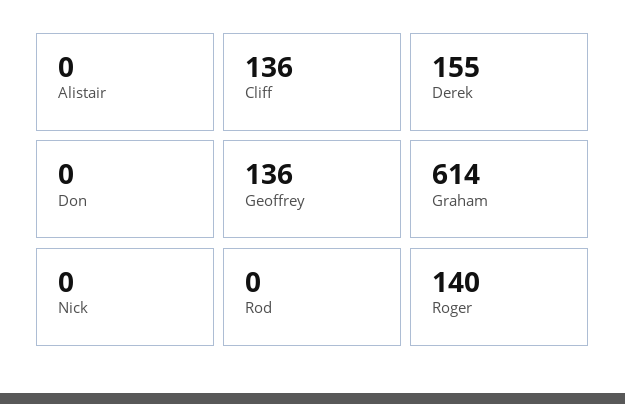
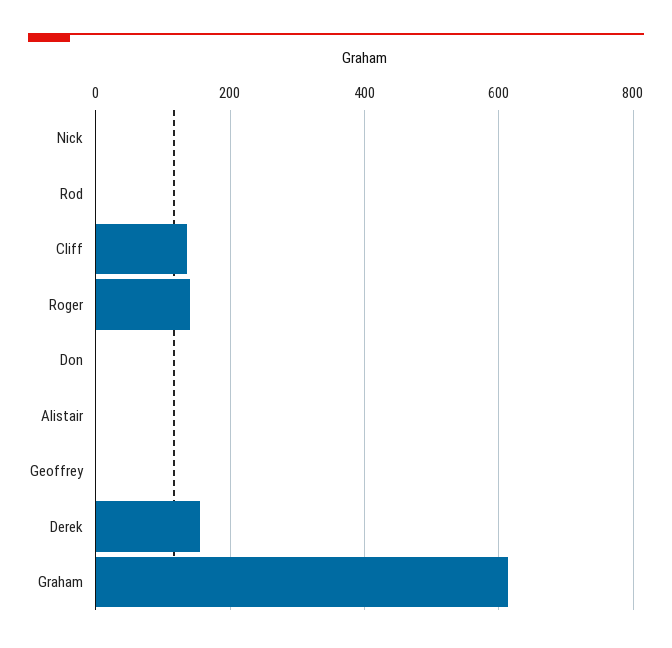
Geoffrey: 136 -> 0

